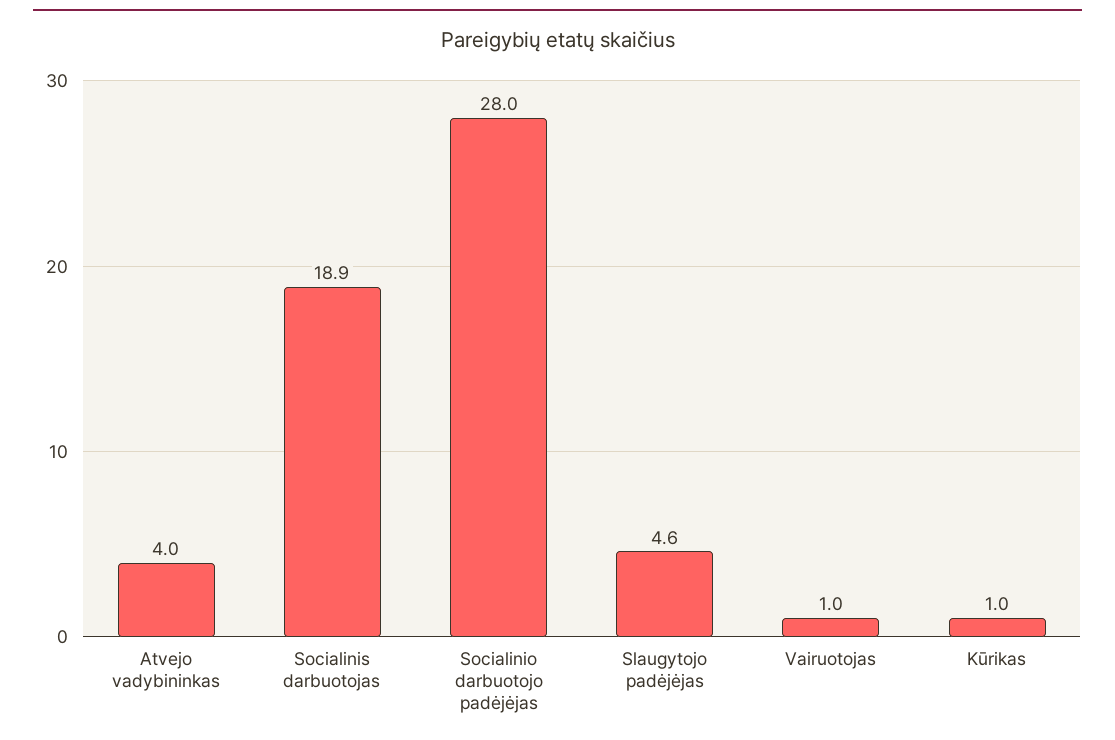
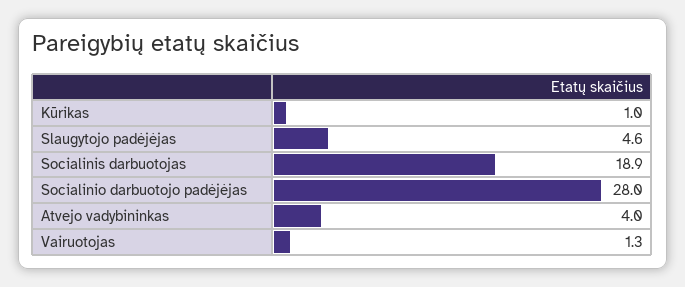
Vairuotojas: 1 -> 1.3

